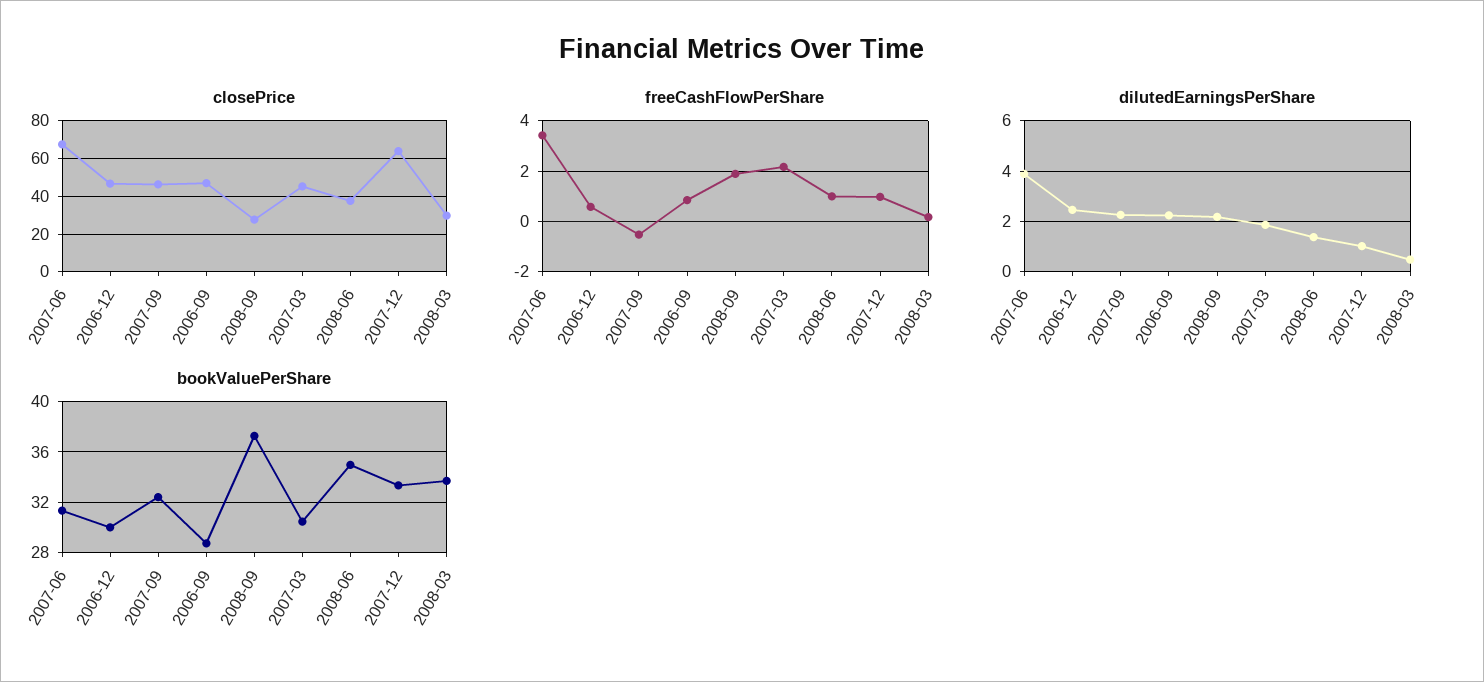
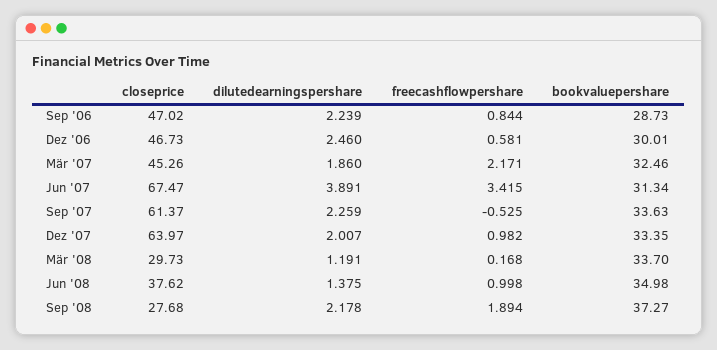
closePrice, 2007-09: 45 -> 61.37
dilutedEarningsPerShare, 2007-12: 1 -> 2.007
dilutedEarningsPerShare, 2008-03: 0.5 -> 1.191
bookValuePerShare, 2007-09: 32.5 -> 33.63
bookValuePerShare, 2007-03: 30.5 -> 32.46

